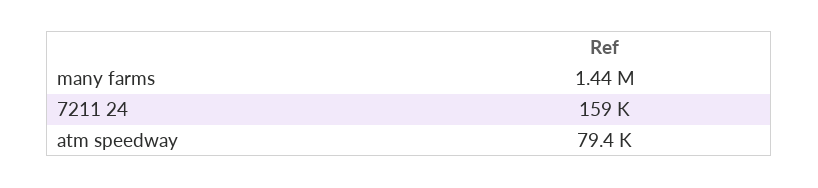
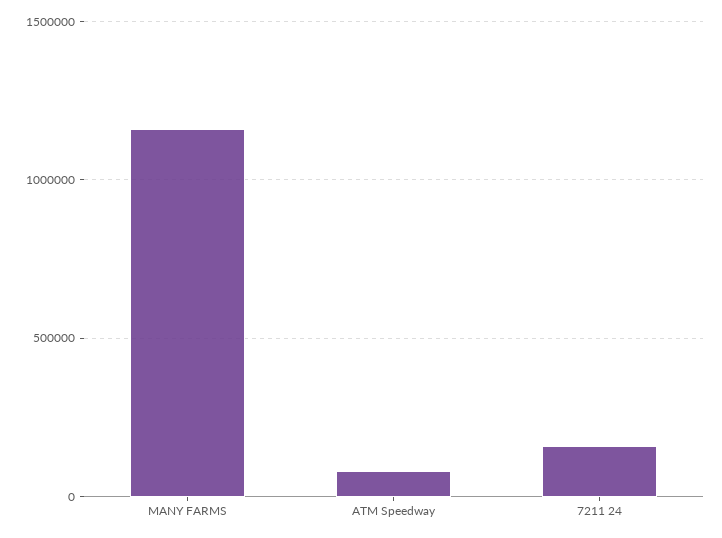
many farms: 1440000 -> 1150000

